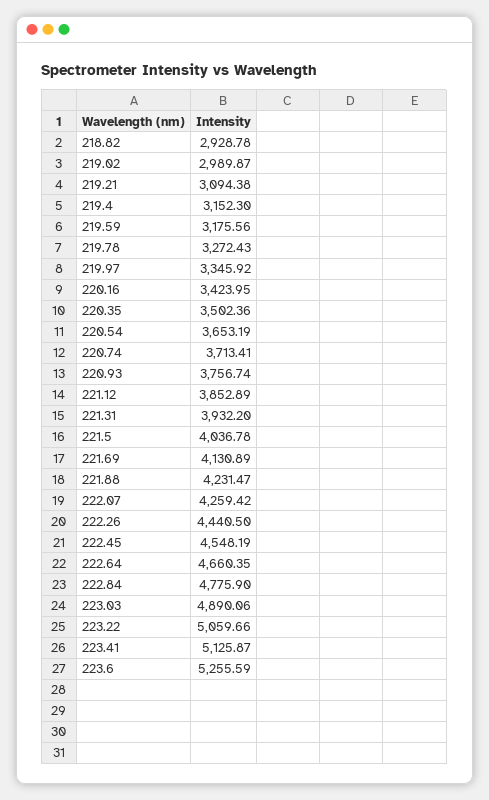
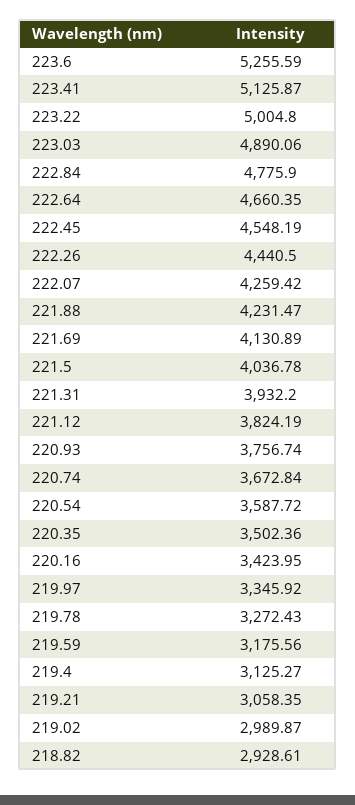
218.82: 2928.78 -> 2928.61
219.21: 3094.38 -> 3058.35
219.4: 3152.3 -> 3125.27
220.54: 3653.19 -> 3587.72
220.74: 3713.41 -> 3672.84
221.12: 3852.89 -> 3824.19
223.22: 5059.66 -> 5004.8

